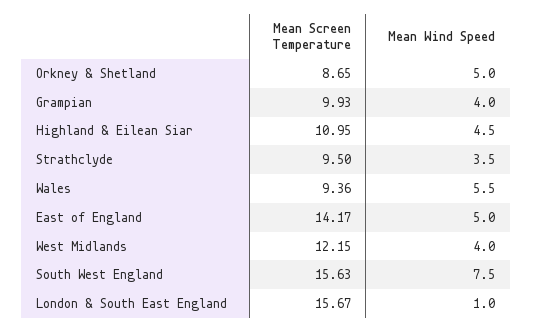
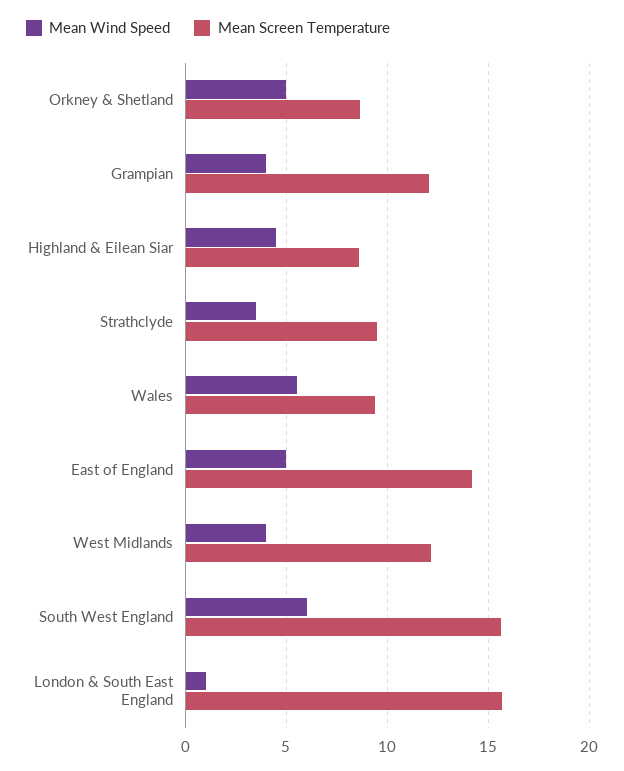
Mean Screen Temperature, Grampian: 9.93 -> 12
Mean Screen Temperature, Highland & Eilean Siar: 10.95 -> 8.5
Mean Wind Speed, South West England: 7.5 -> 6

